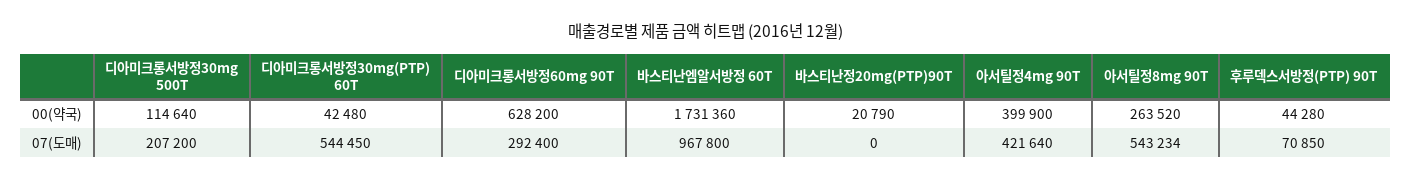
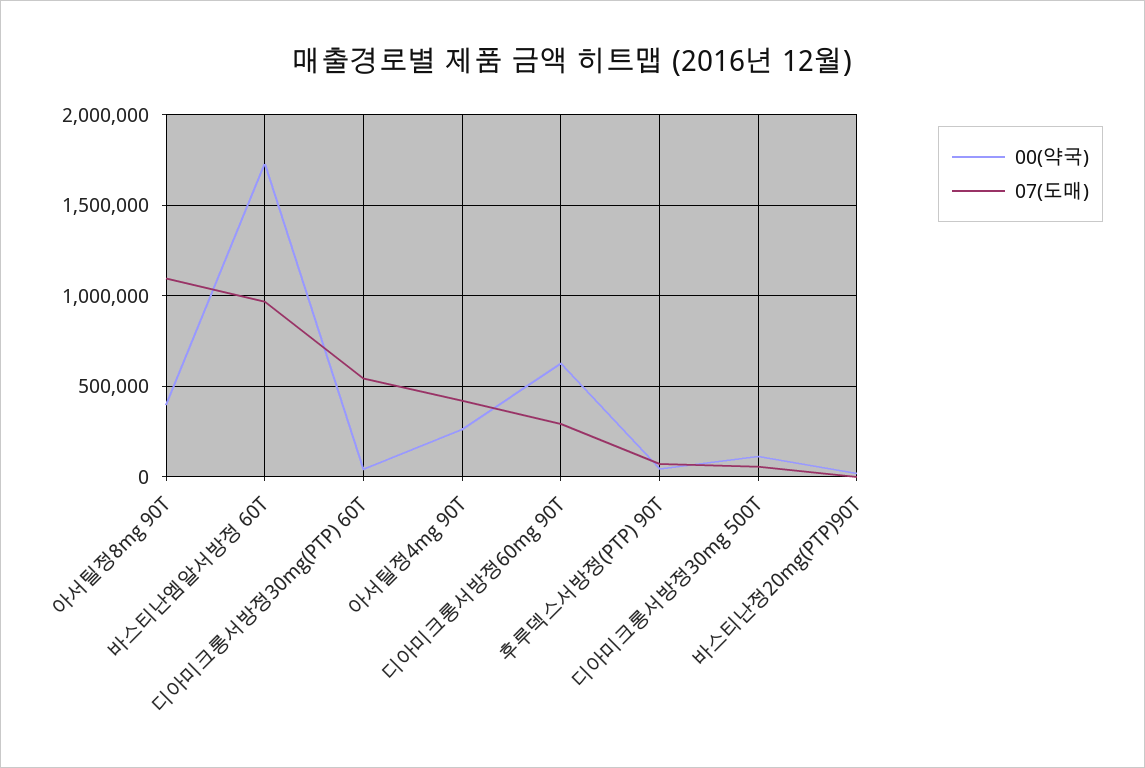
00(약국), 아서틸정4mg 90T: 399900 -> 250000
00(약국), 아서틸정8mg 90T: 263520 -> 400000
07(도매), 디아미크롱서방정30mg 500T: 207200 -> 50000
07(도매), 아서틸정8mg 90T: 543234 -> 1100000

